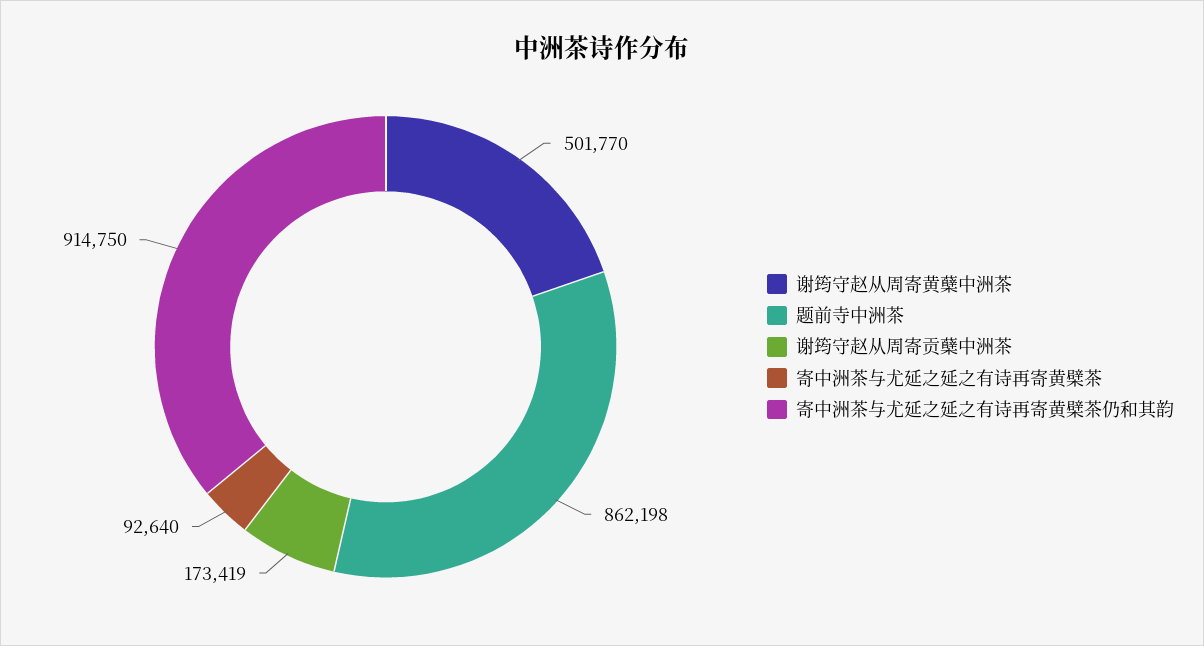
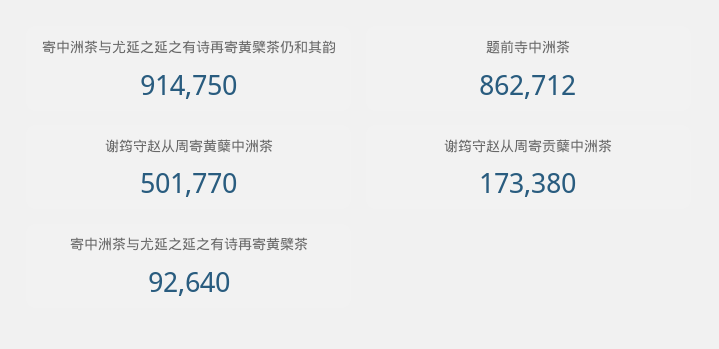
题前寺中洲茶: 862198 -> 862712
谢筠守赵从周寄贡蘖中洲茶: 173419 -> 173380

